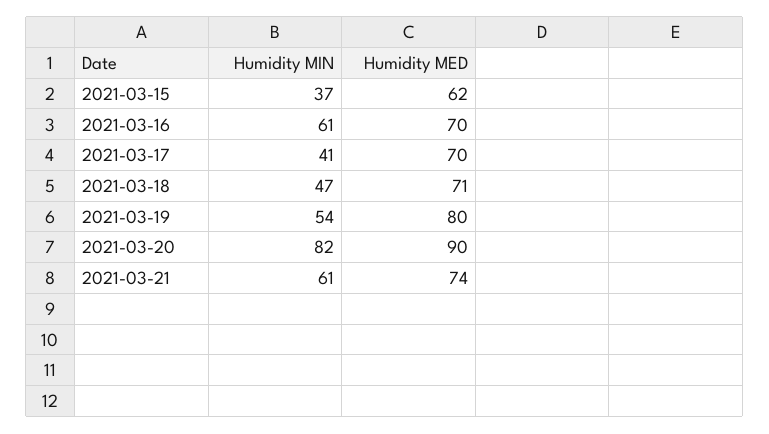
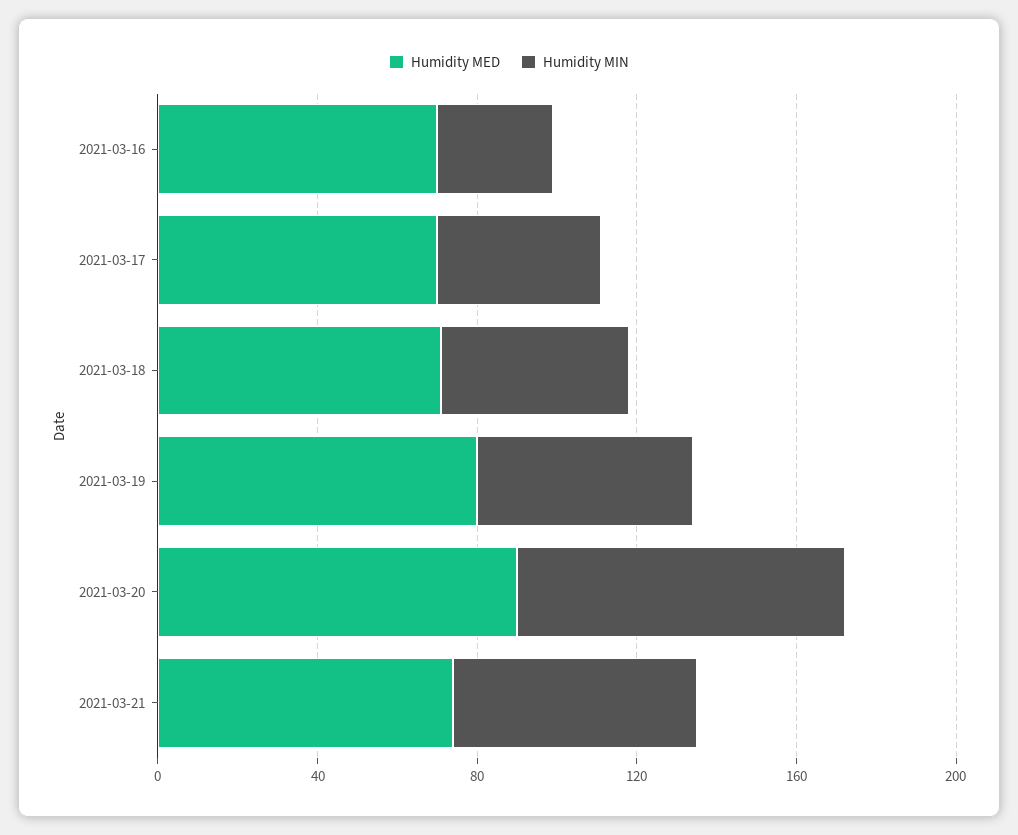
Humidity MIN, 2021-03-15: 37 -> none
Humidity MED, 2021-03-15: 62 -> none
Humidity MIN, 2021-03-16: 61 -> 30

